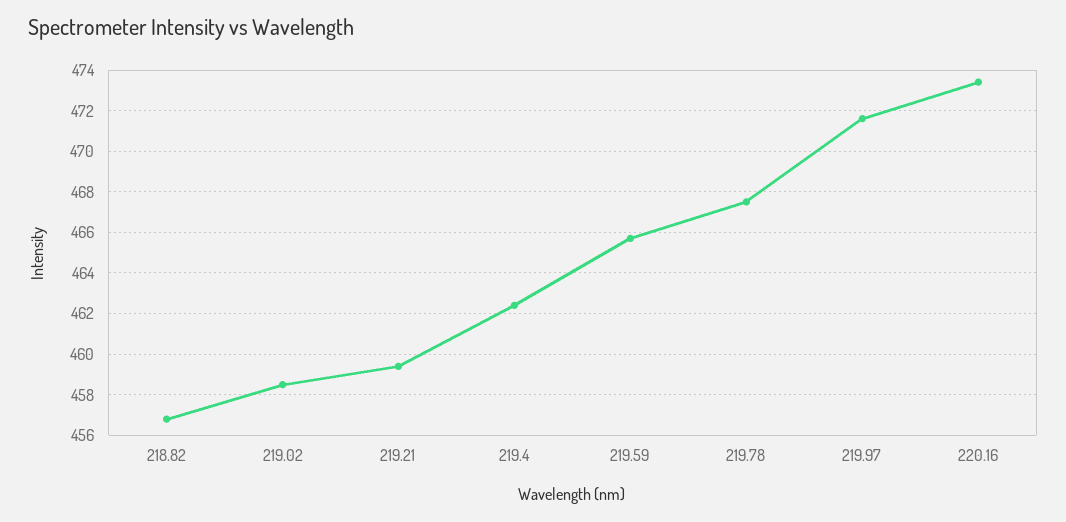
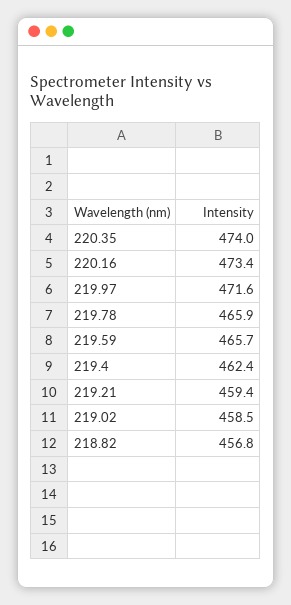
219.78: 467.5 -> 465.9
220.35: none -> 474

